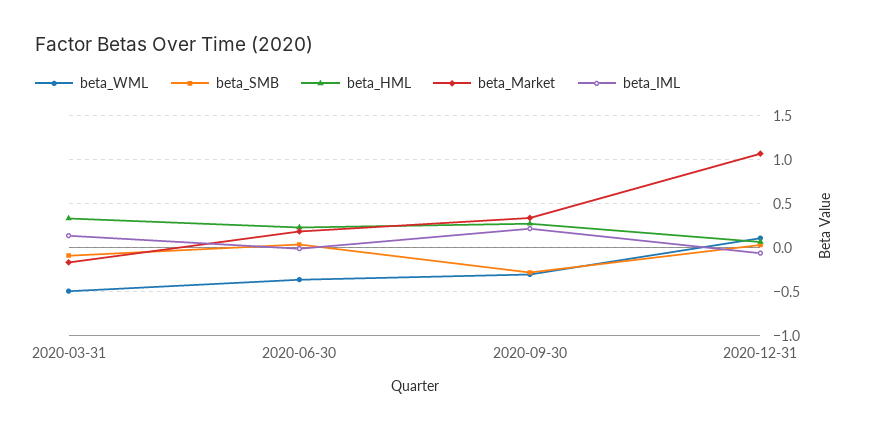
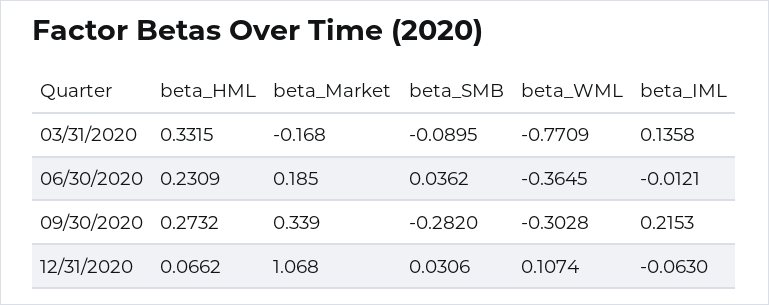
beta_WML, 2020-03-31: -0.5 -> -0.7709

